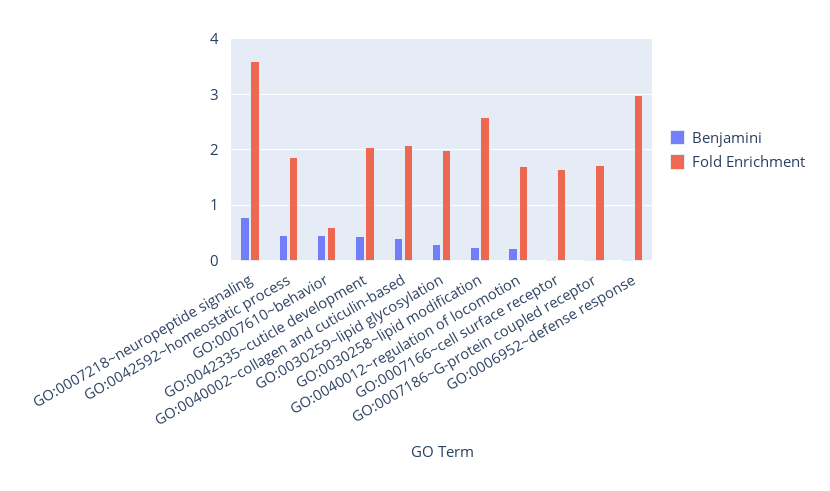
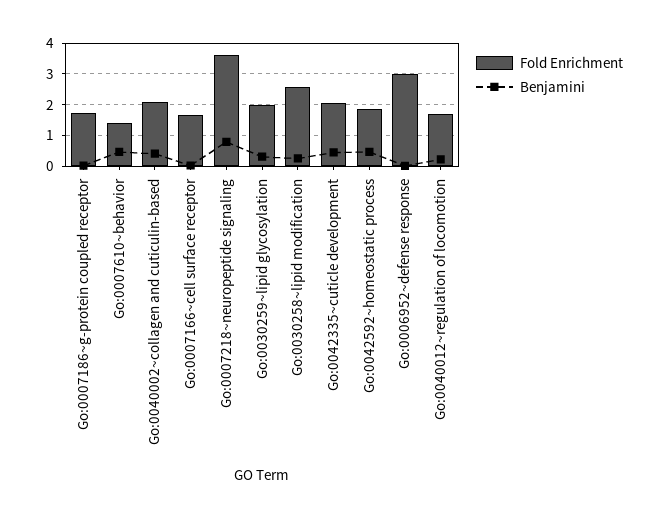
Fold Enrichment, GO:0007610~behavior: 0.6 -> 1.4

